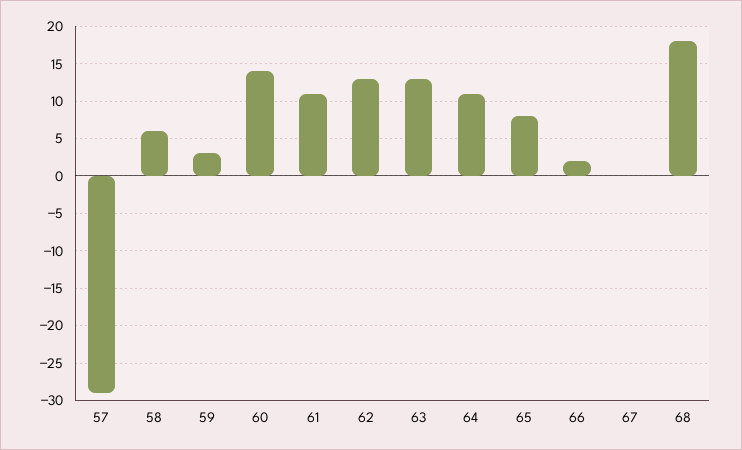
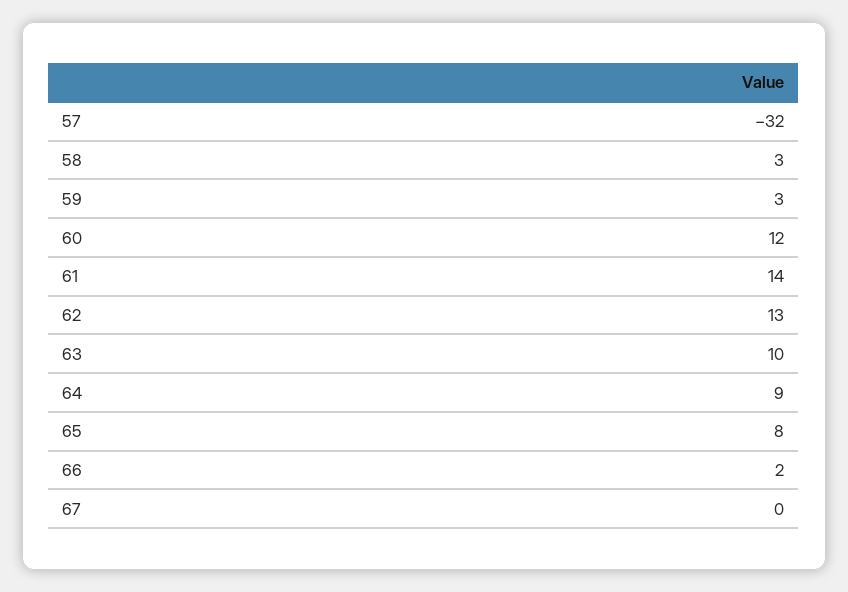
57: -29 -> -32
58: 6 -> 3
60: 14 -> 12
61: 11 -> 14
63: 13 -> 10
64: 11 -> 9
68: 18 -> none

